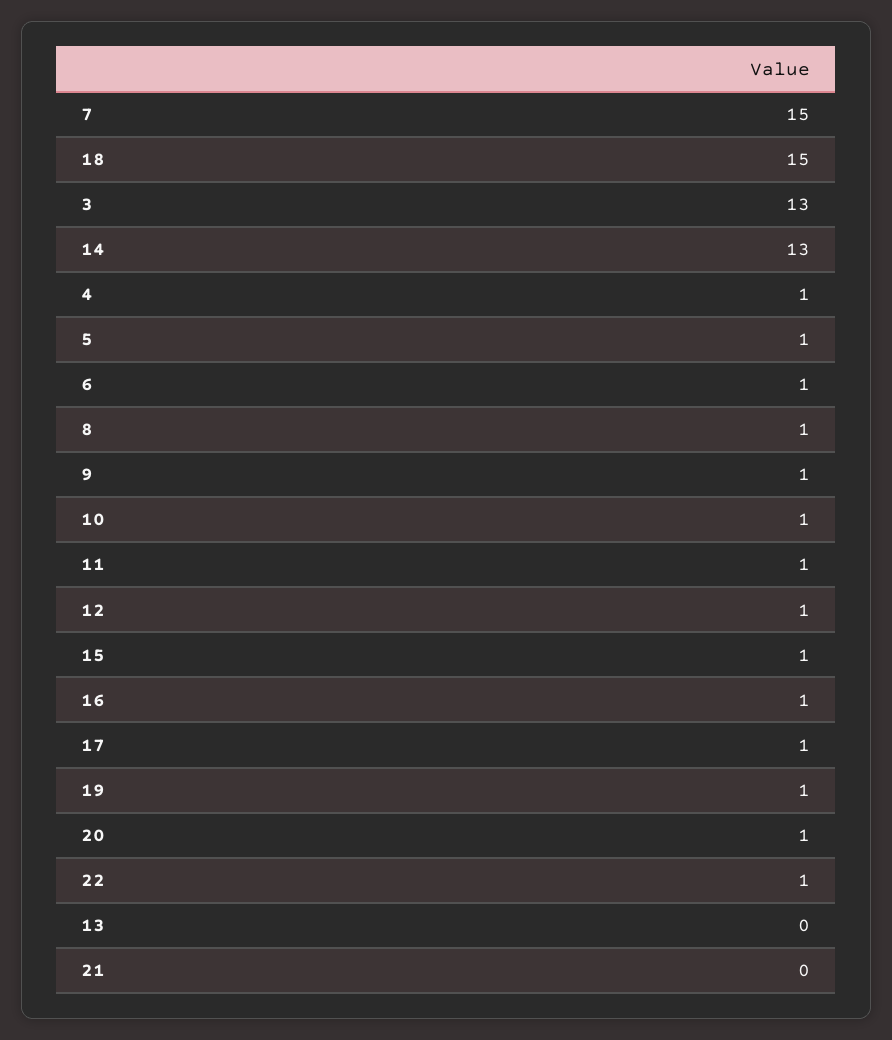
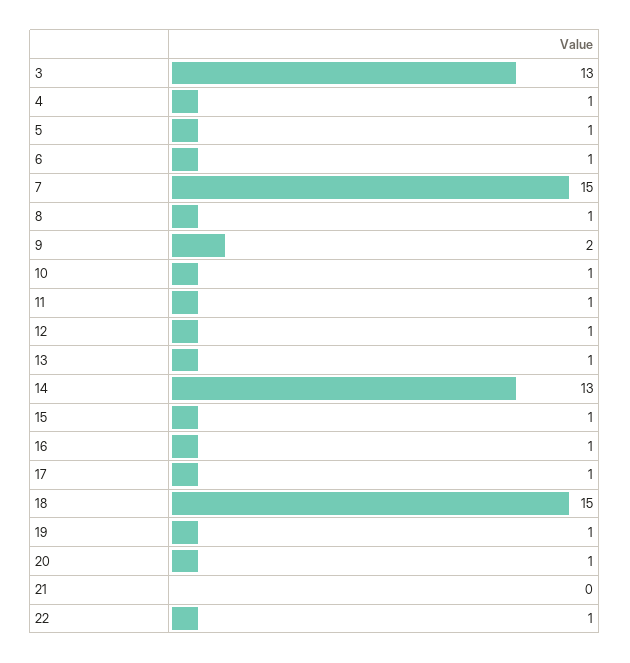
9: 1 -> 2
13: 0 -> 1

